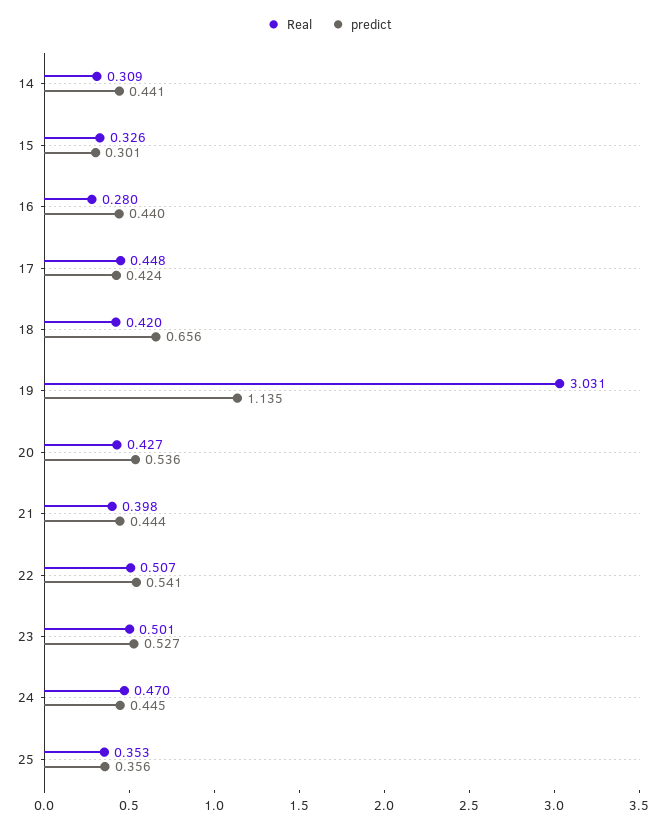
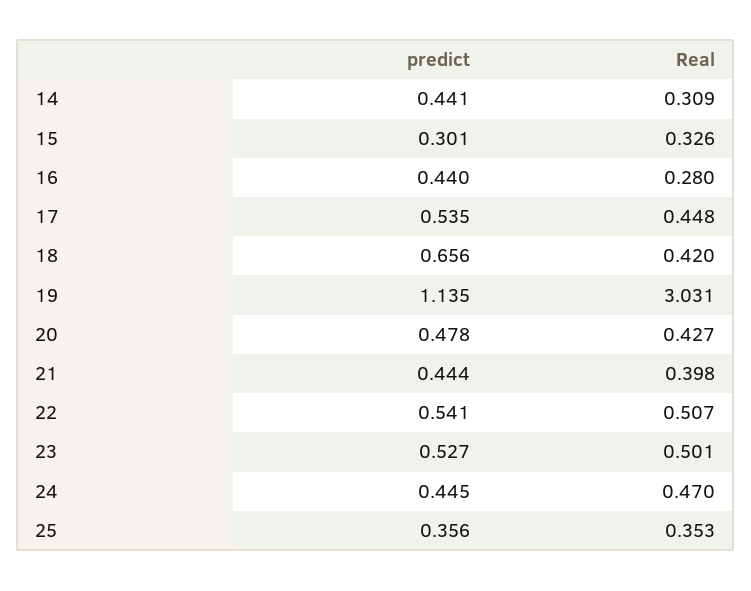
predict, 17: 0.424 -> 0.535
predict, 20: 0.536 -> 0.478

